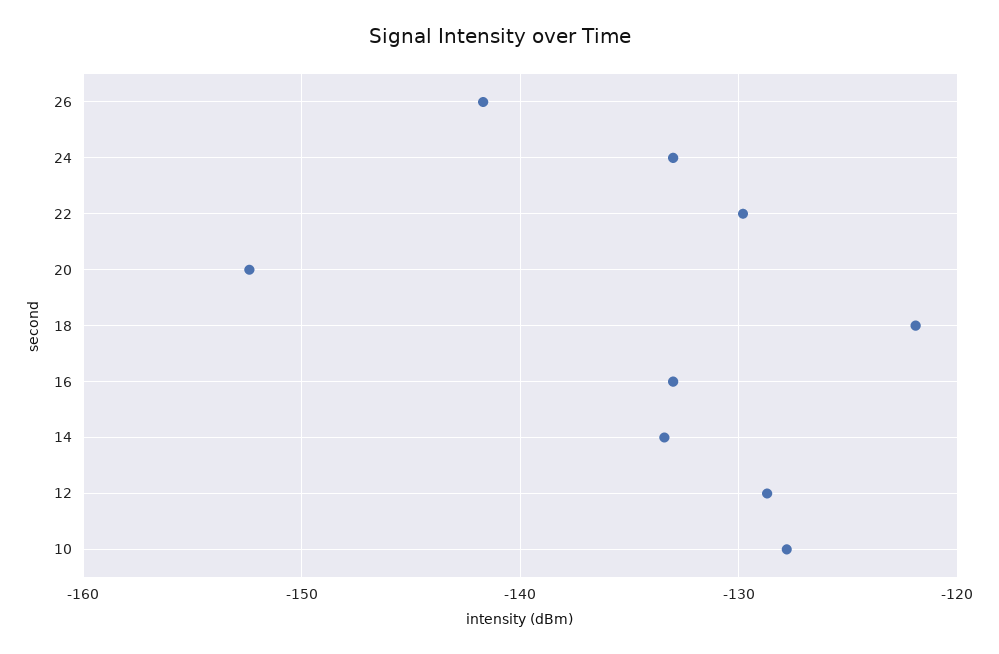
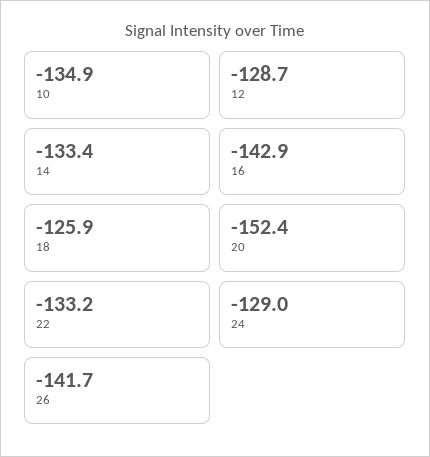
24: -133 -> -129
22: -130 -> -133.2
18: -122 -> -125.9
16: -133 -> -142.9
10: -128 -> -134.9

